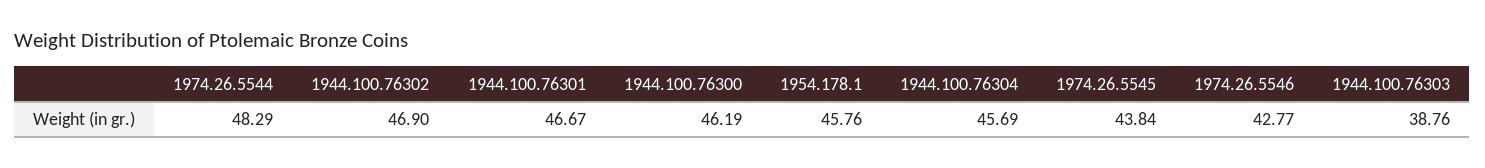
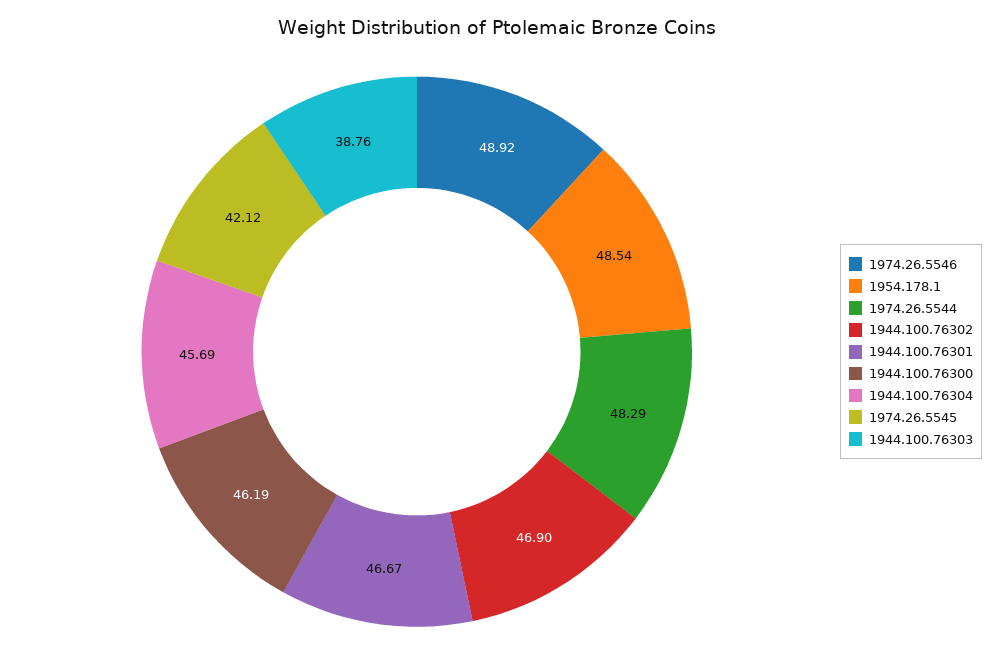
1954.178.1: 45.76 -> 48.54
1974.26.5545: 43.84 -> 42.12
1974.26.5546: 42.77 -> 48.92

